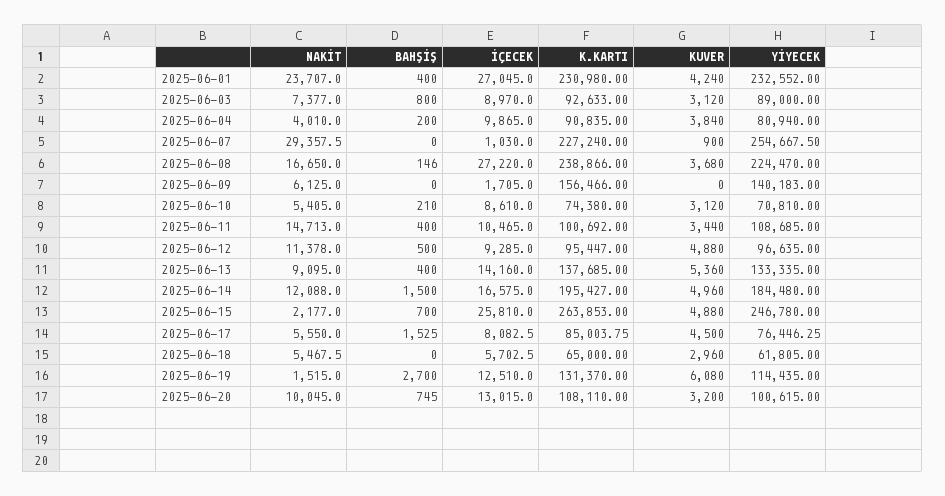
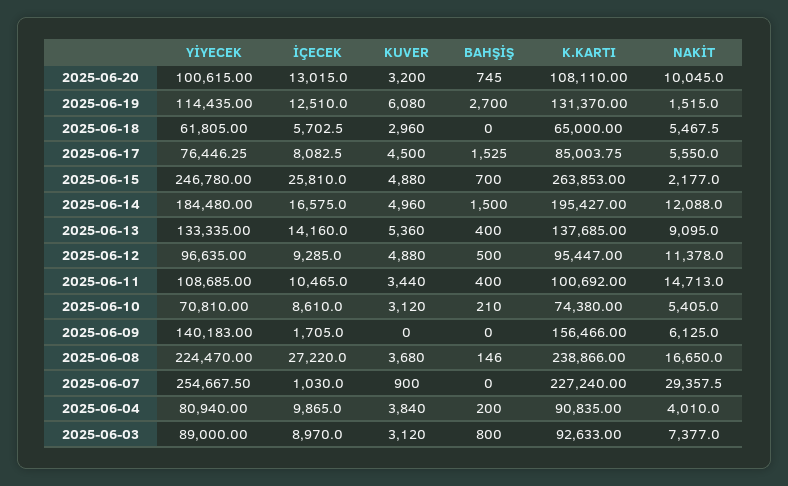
NAKİT, 2025-06-01: 23707 -> none
BAHŞİŞ, 2025-06-01: 400 -> none
İÇECEK, 2025-06-01: 27045 -> none
K.KARTI, 2025-06-01: 230980 -> none
KUVER, 2025-06-01: 4240 -> none
YİYECEK, 2025-06-01: 232552 -> none

